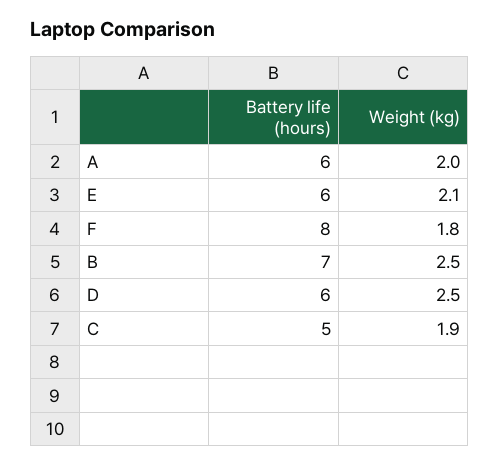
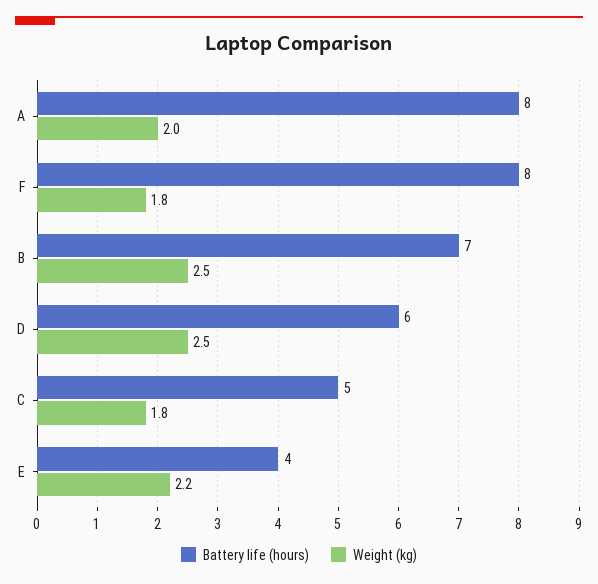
Battery life (hours), A: 6 -> 8
Battery life (hours), E: 6 -> 4
Weight (kg), E: 2.1 -> 2.2
Weight (kg), C: 1.9 -> 1.8

